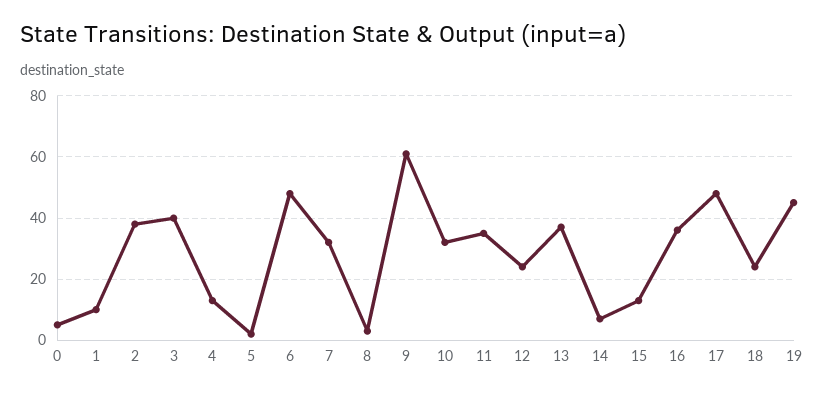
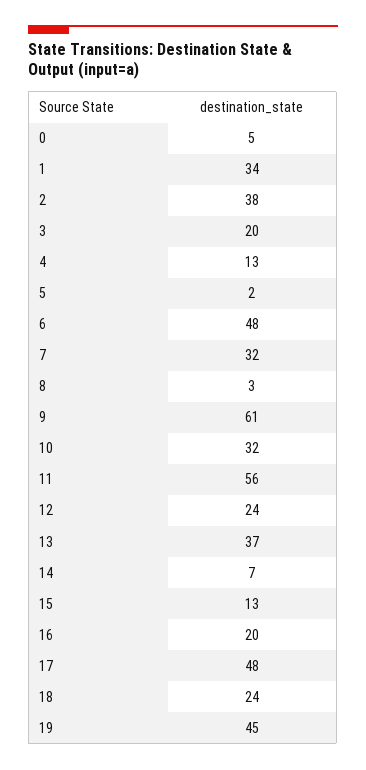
1: 10 -> 34
3: 40 -> 20
11: 35 -> 56
16: 35 -> 20

